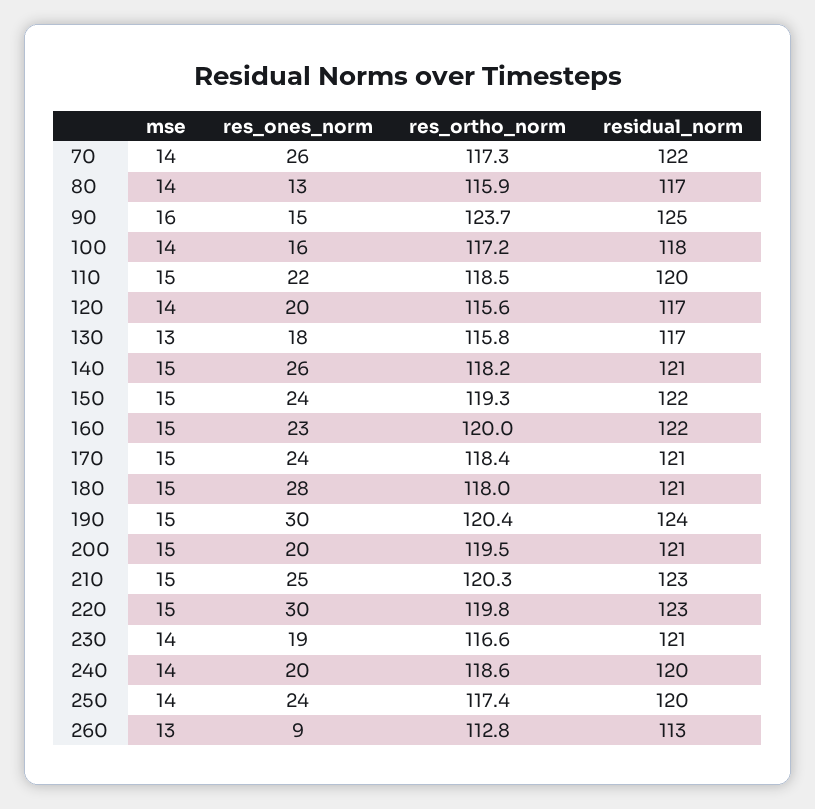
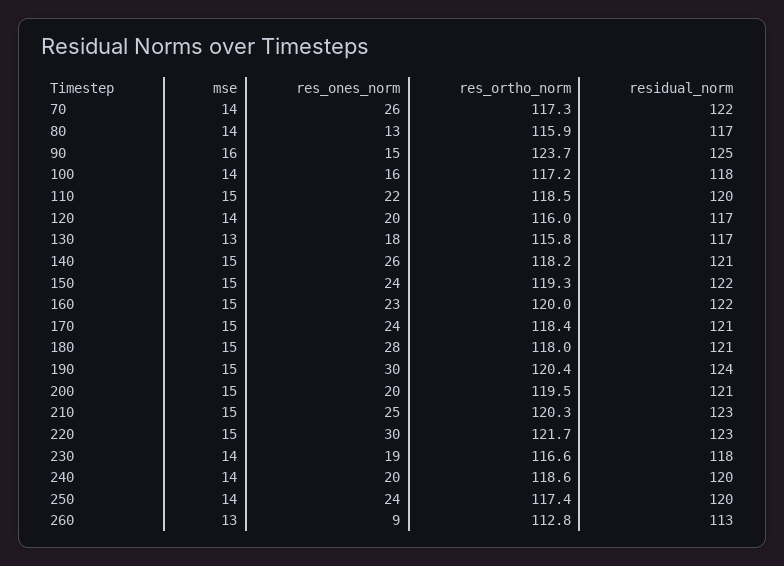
res_ortho_norm, 120: 115.6 -> 116
res_ortho_norm, 220: 119.8 -> 121.7
residual_norm, 230: 121 -> 118

